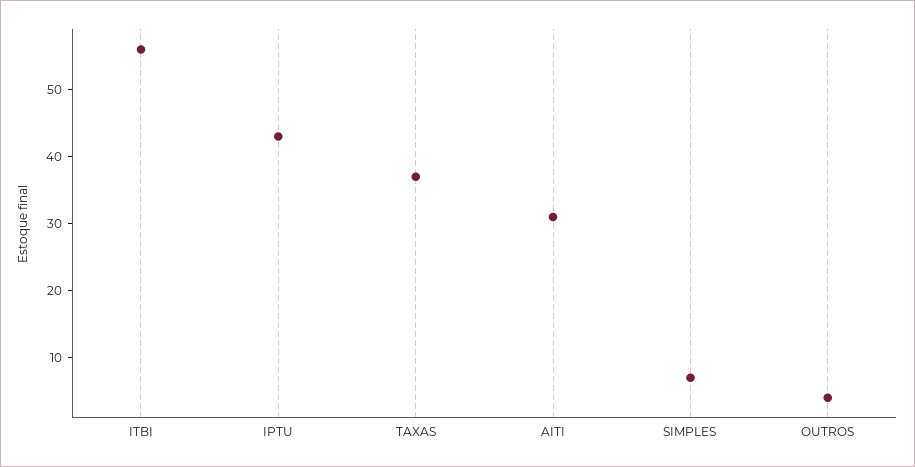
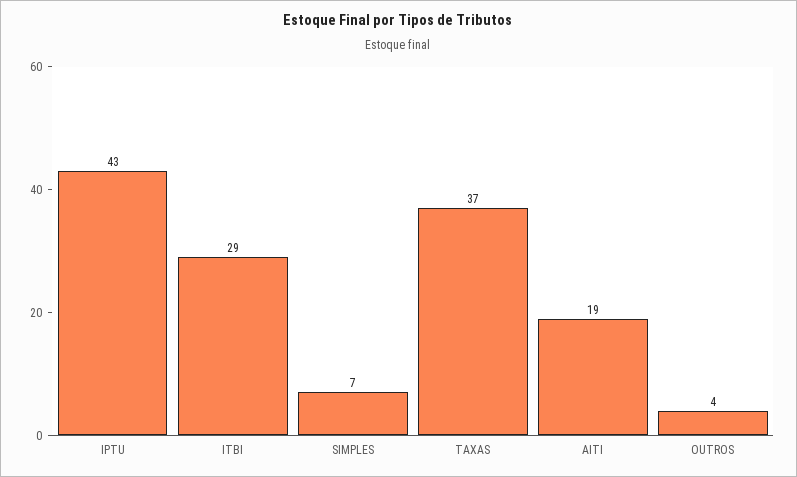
ITBI: 55 -> 29
AITI: 30 -> 19

